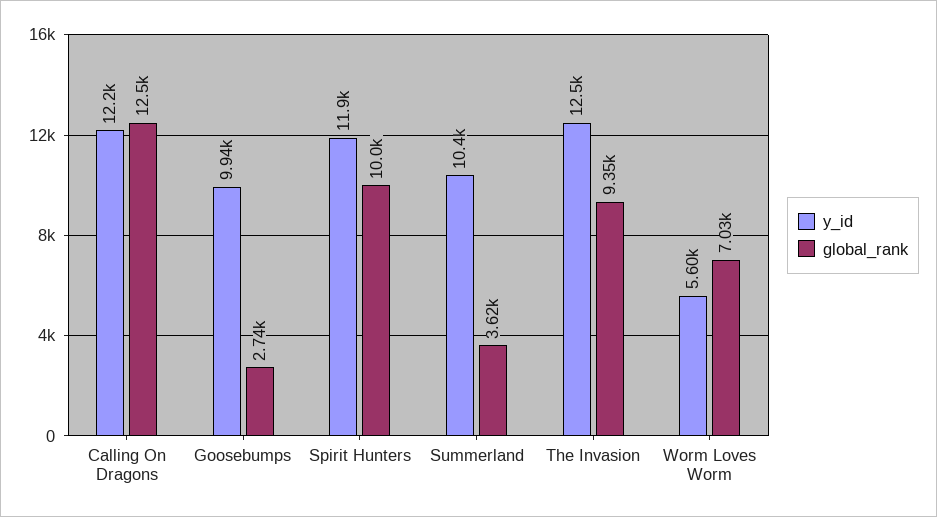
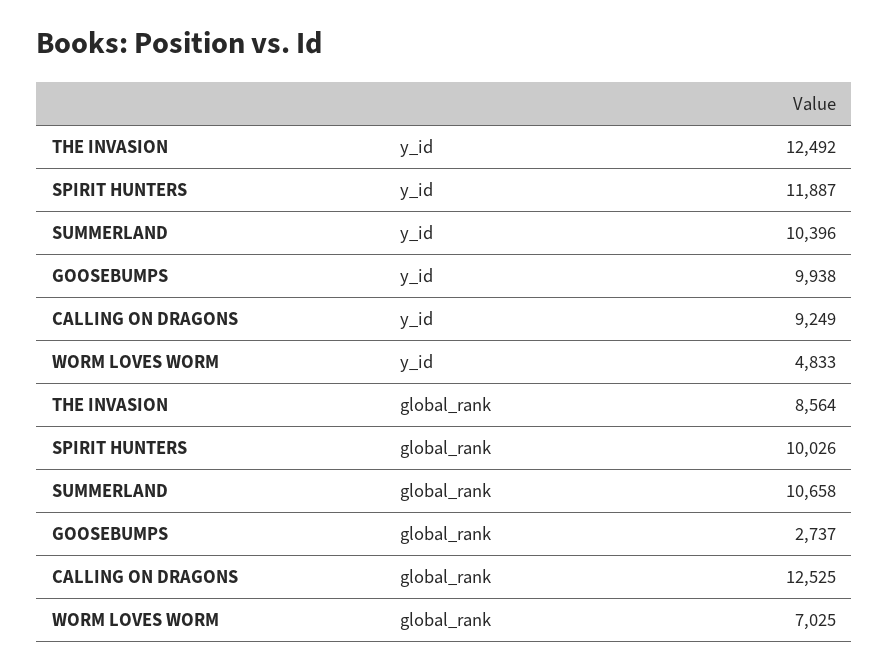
y_id, Calling On Dragons: 12200 -> 9249
global_rank, Summerland: 3620 -> 10658
global_rank, The Invasion: 9350 -> 8564
y_id, Worm Loves Worm: 5600 -> 4833

